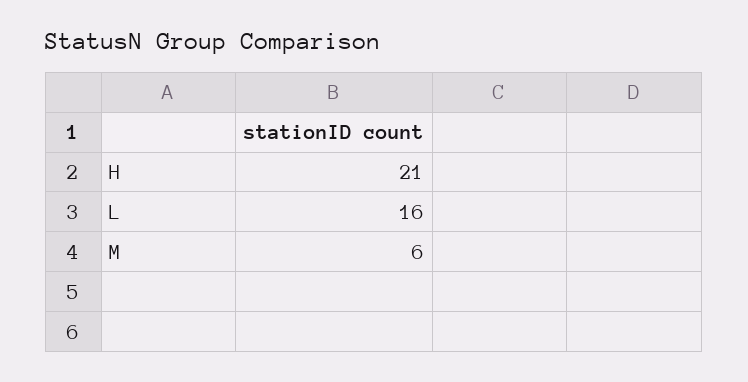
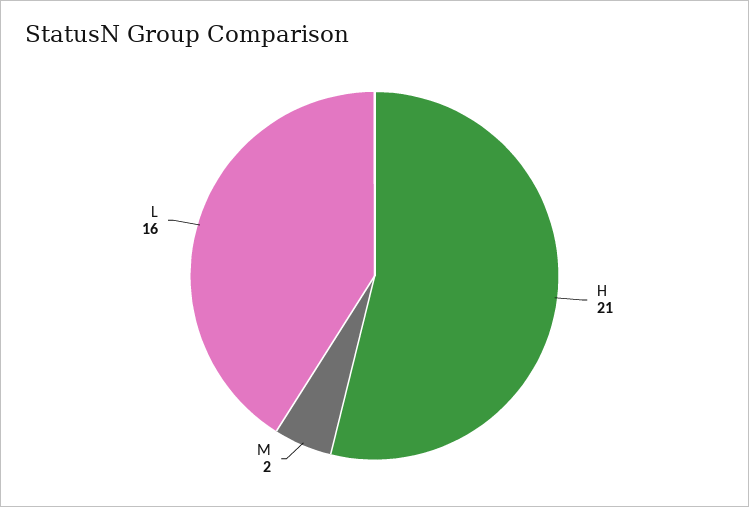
M: 6 -> 2

